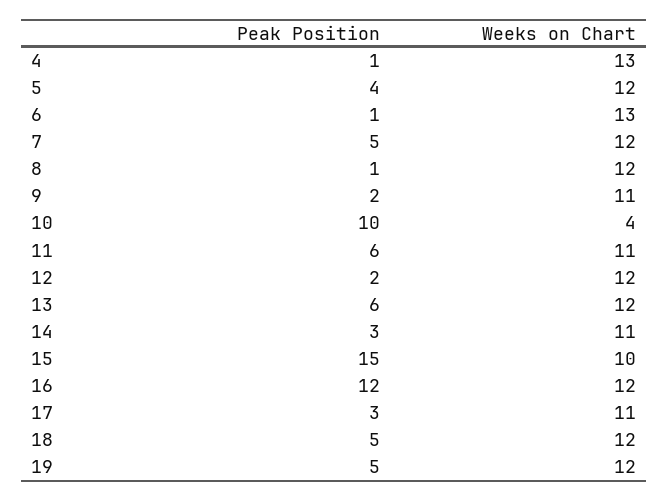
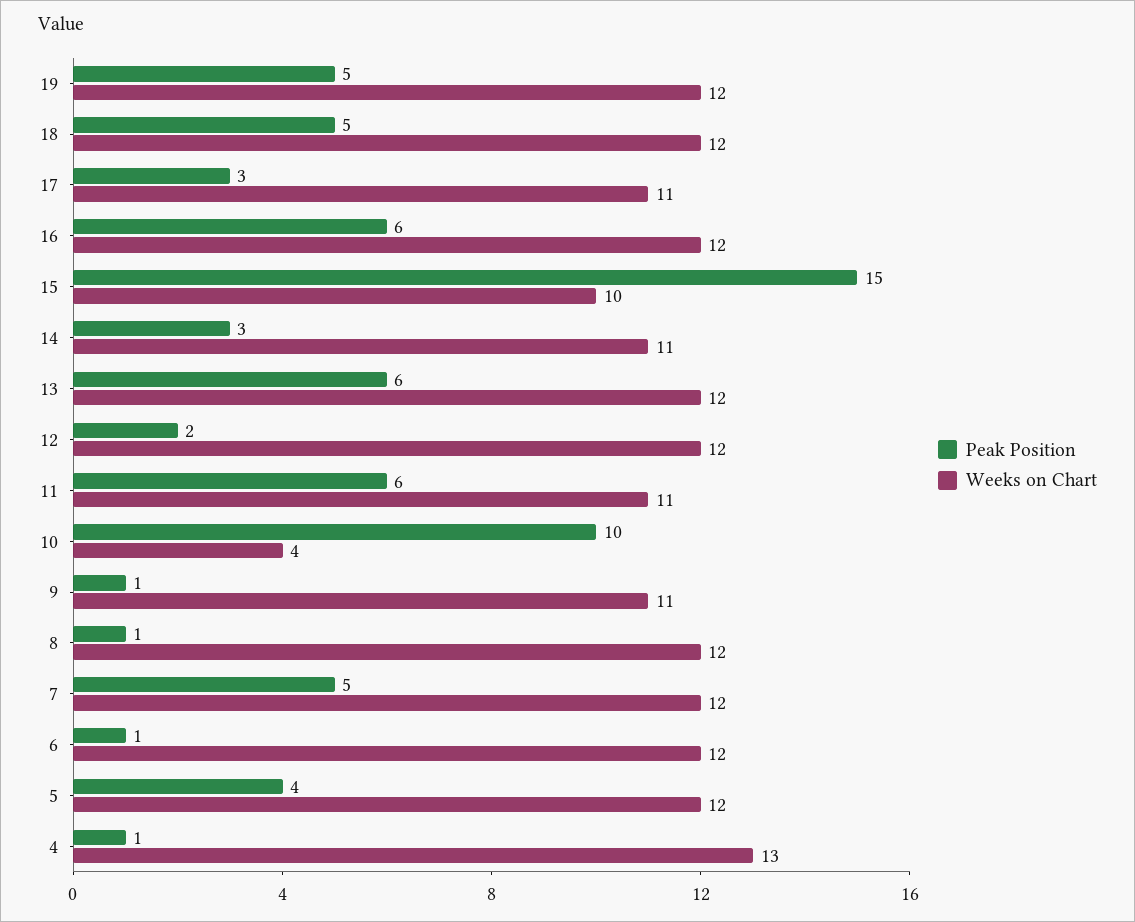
Weeks on Chart, 6: 13 -> 12
Peak Position, 9: 2 -> 1
Peak Position, 16: 12 -> 6

